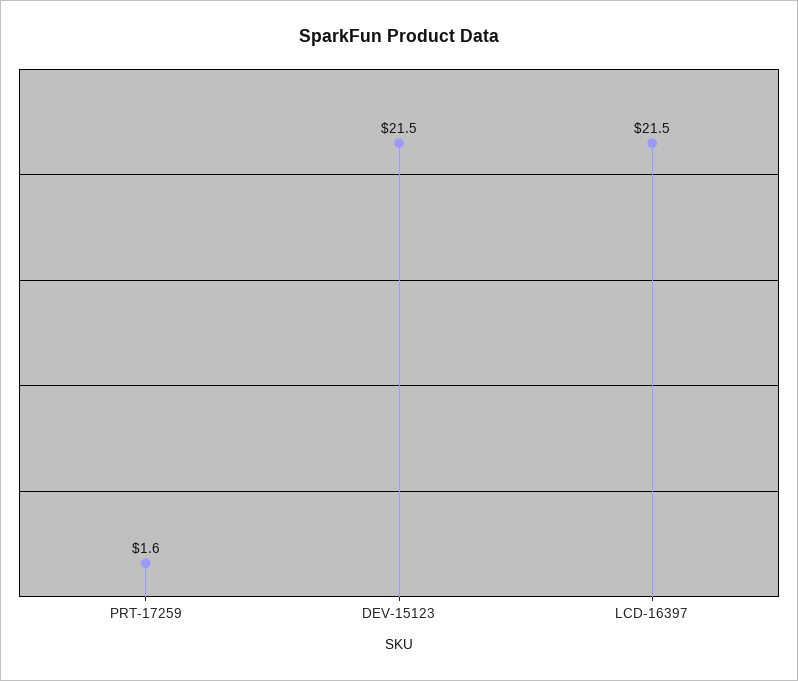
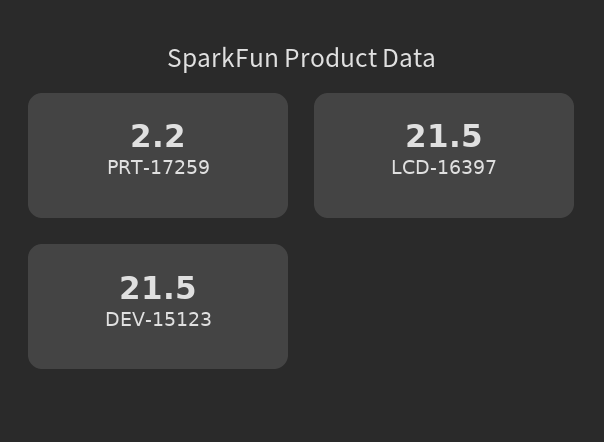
PRT-17259: 1.6 -> 2.2

